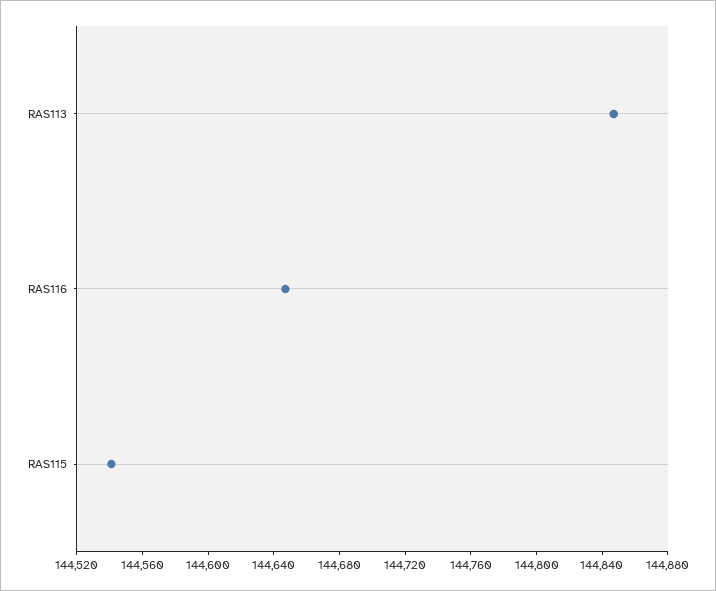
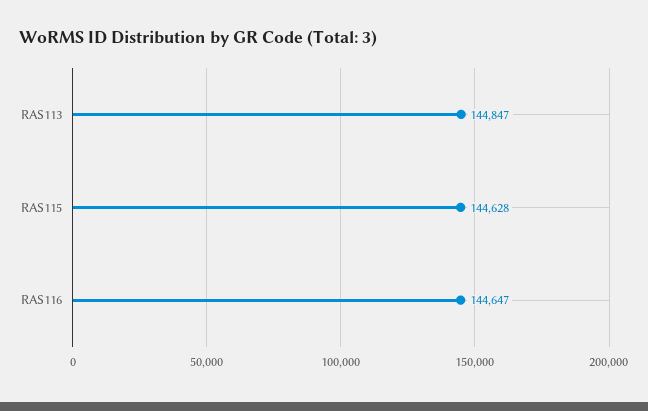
RAS115: 144540 -> 144628

